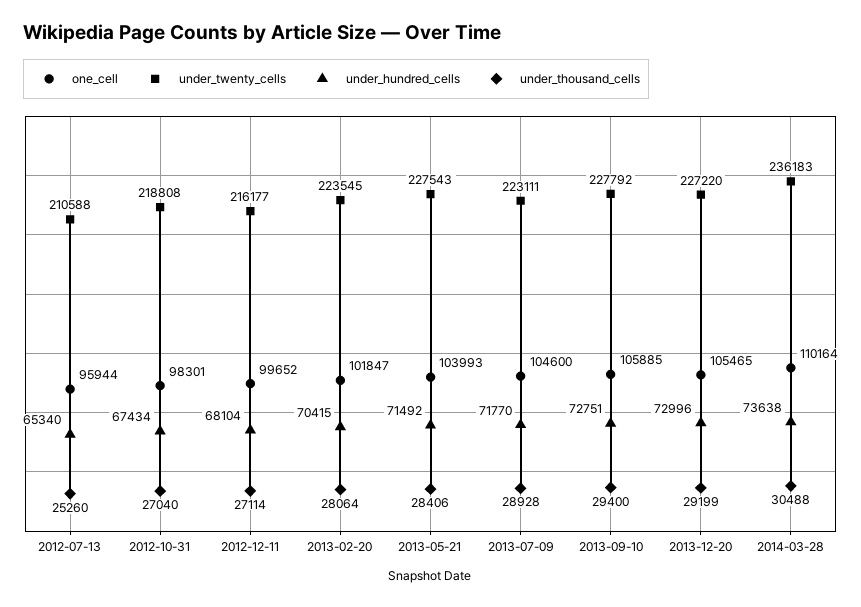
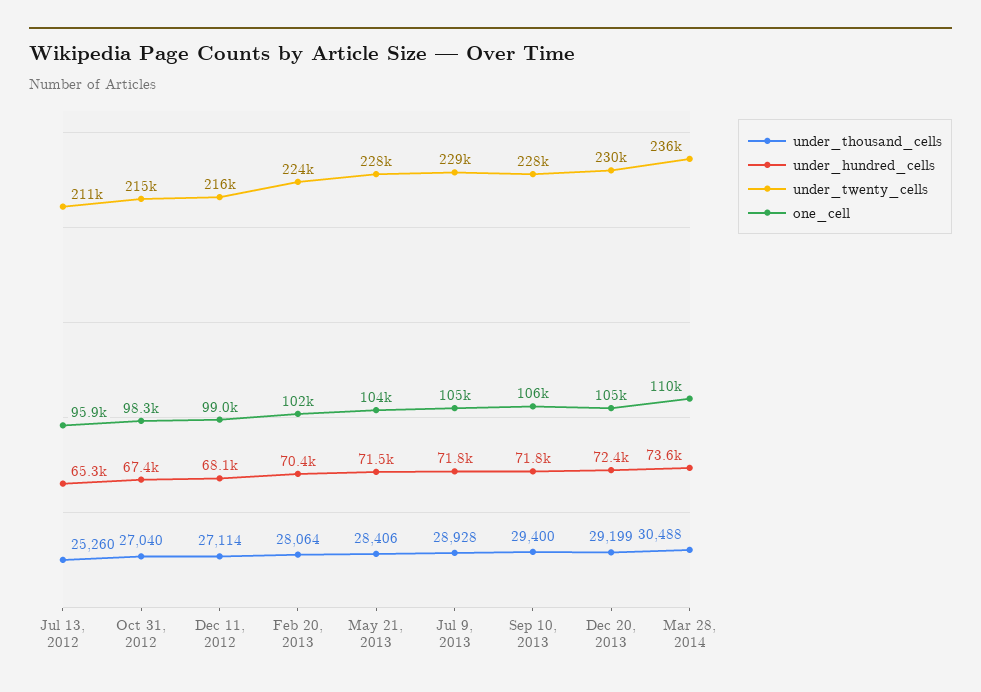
under_twenty_cells, 2012-10-31: 218808 -> 215000
one_cell, 2012-12-11: 99652 -> 99000
under_twenty_cells, 2013-07-09: 223111 -> 229000
under_hundred_cells, 2013-09-10: 72751 -> 71800
under_twenty_cells, 2013-12-20: 227220 -> 230000
under_hundred_cells, 2013-12-20: 72996 -> 72400

